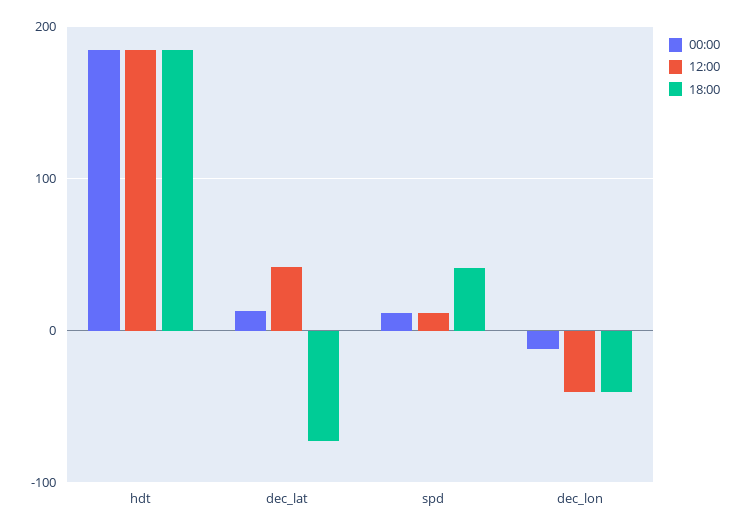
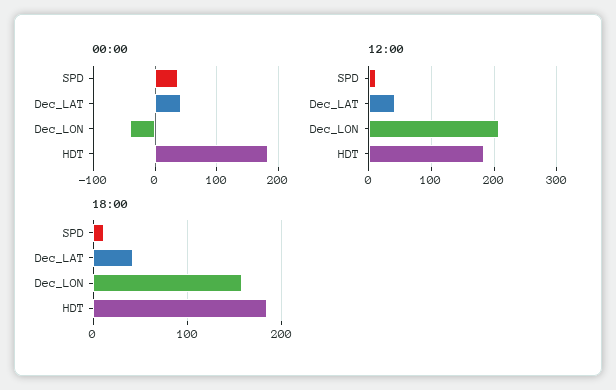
00:00, dec_lat: 10 -> 40
18:00, dec_lat: -70 -> 40
00:00, spd: 10 -> 40
18:00, spd: 40 -> 10
00:00, dec_lon: -10 -> -40
12:00, dec_lon: -40 -> 210
18:00, dec_lon: -40 -> 160

